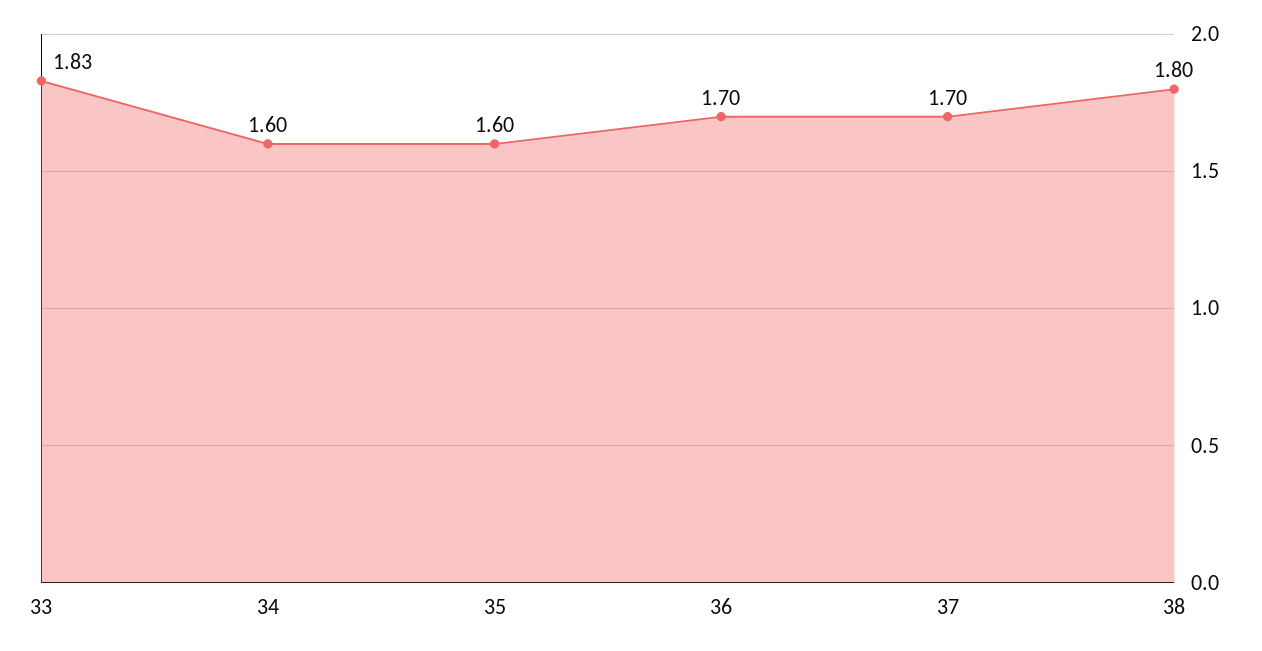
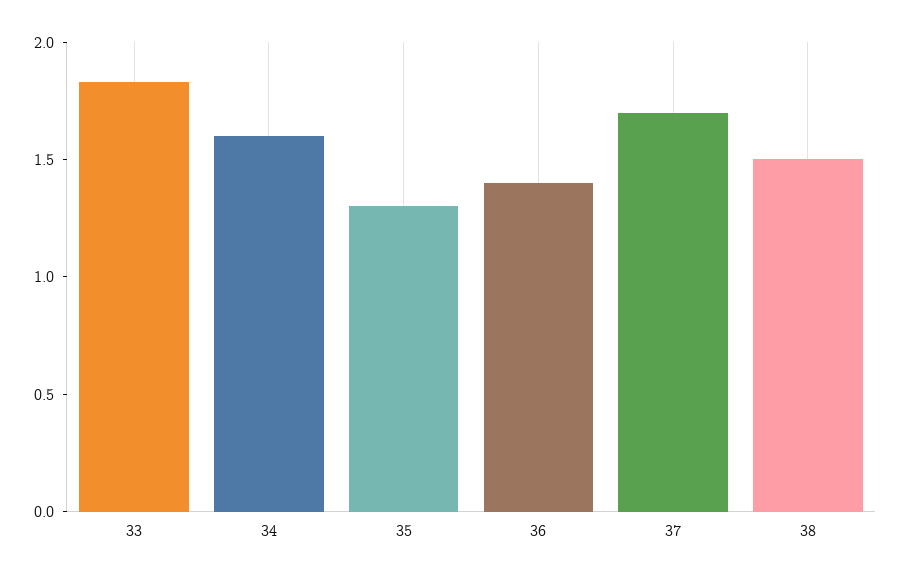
35: 1.6 -> 1.3
36: 1.7 -> 1.4
38: 1.8 -> 1.5

